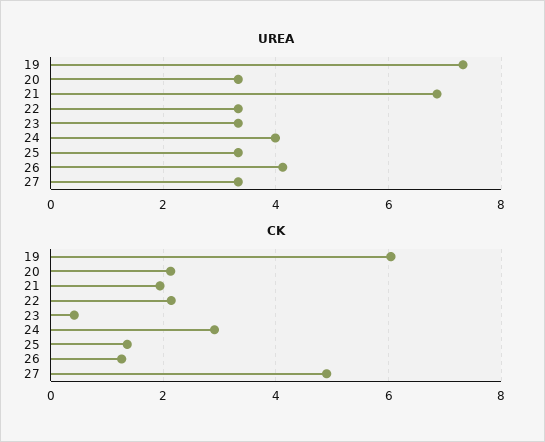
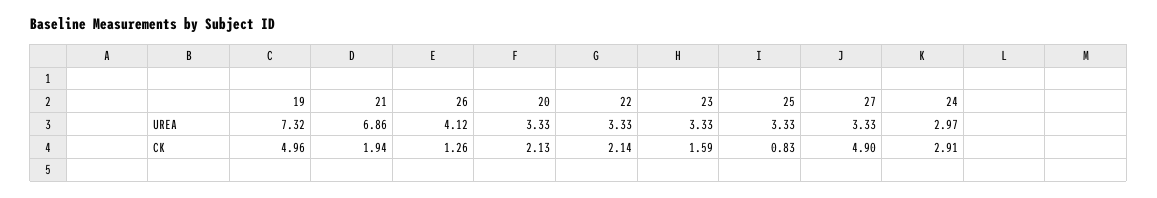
UREA, 24: 4 -> 2.97
CK, 19: 6 -> 4.96
CK, 23: 0.4 -> 1.59
CK, 25: 1.4 -> 0.83

